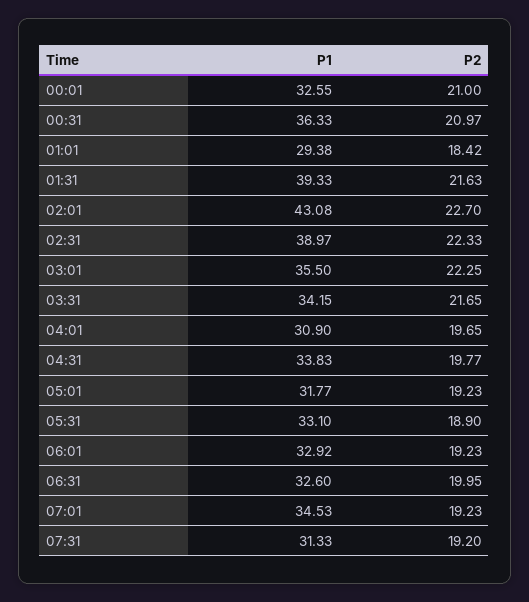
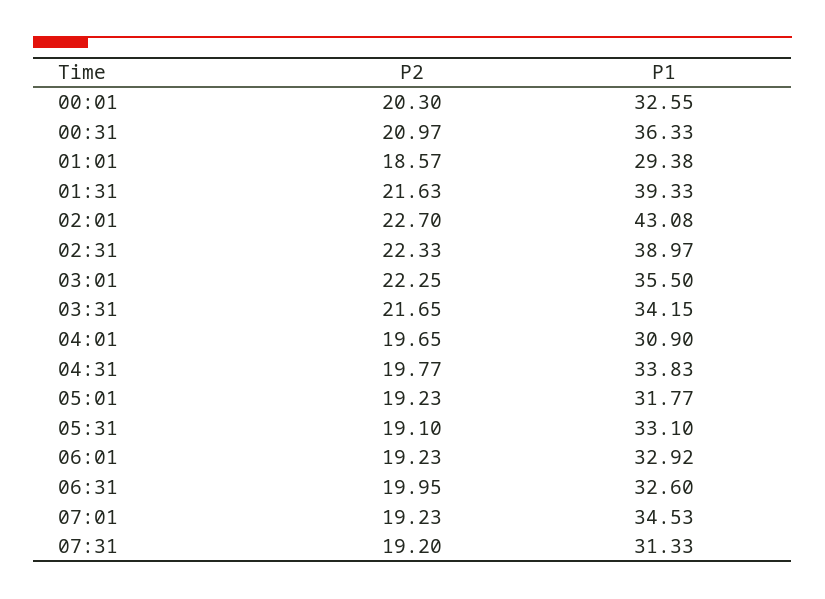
P2, 00:01: 21 -> 20.3
P2, 01:01: 18.42 -> 18.57
P2, 05:31: 18.9 -> 19.1

